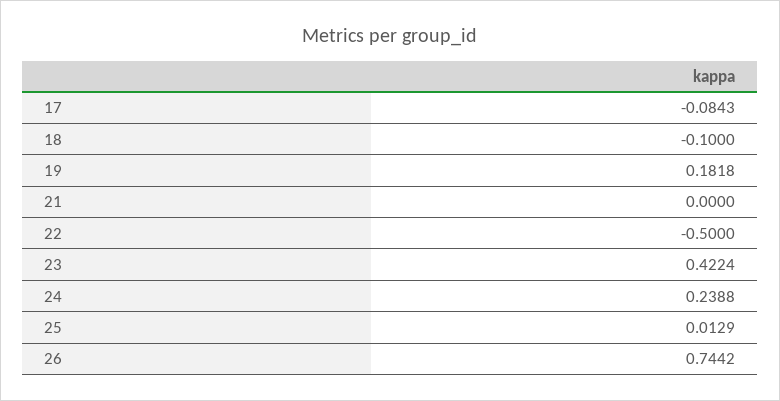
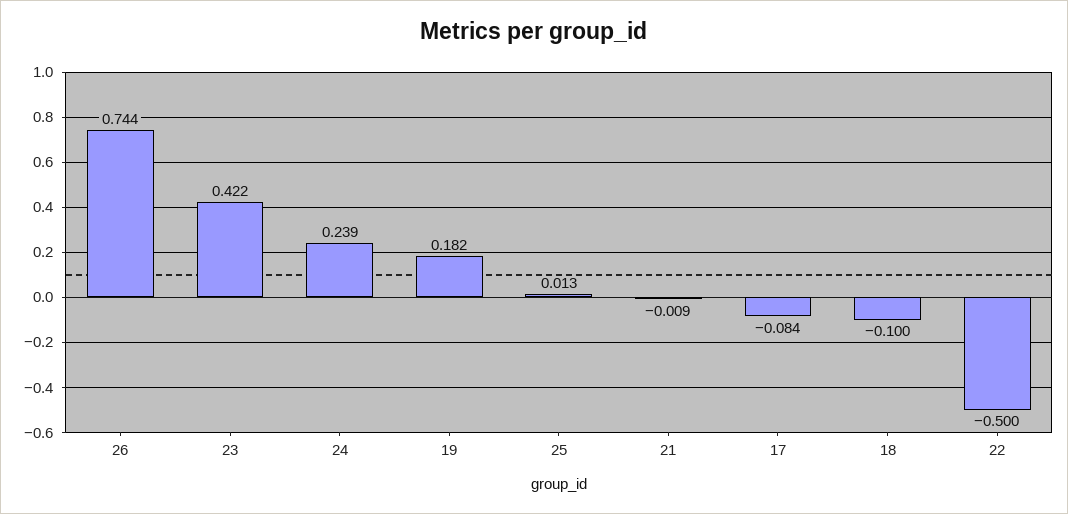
21: 0 -> -0.009

